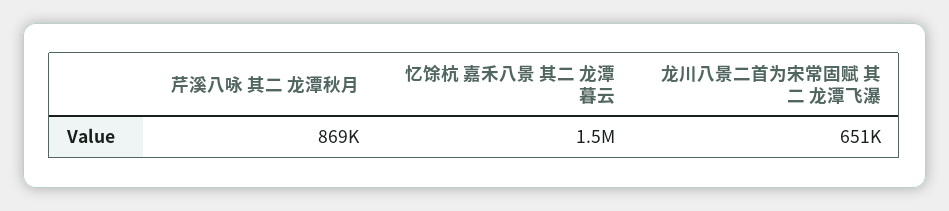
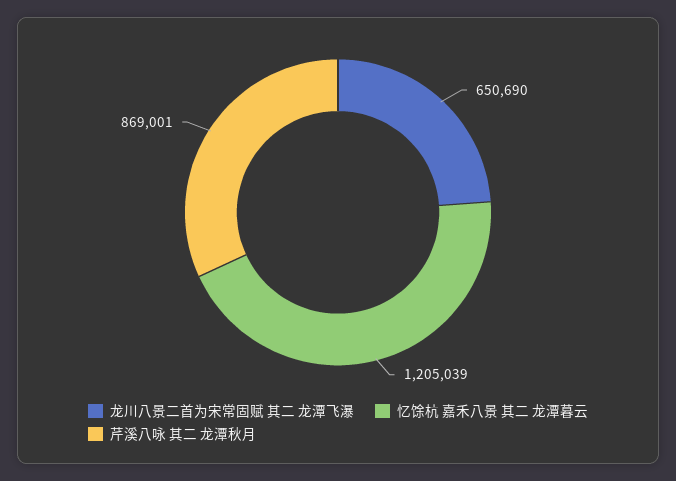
忆馀杭 嘉禾八景 其二 龙潭暮云: 1500000 -> 1205039

